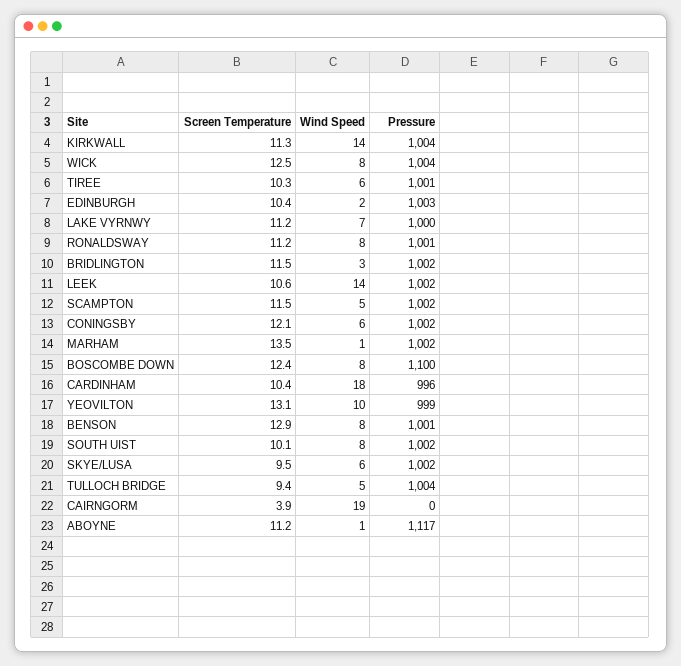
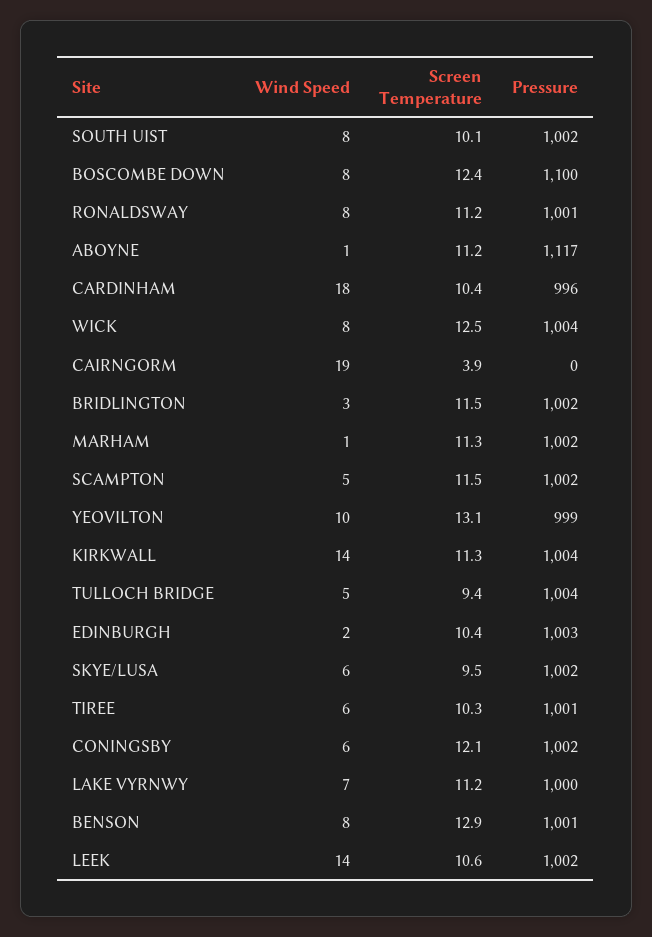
Screen Temperature, MARHAM: 13.5 -> 11.3

